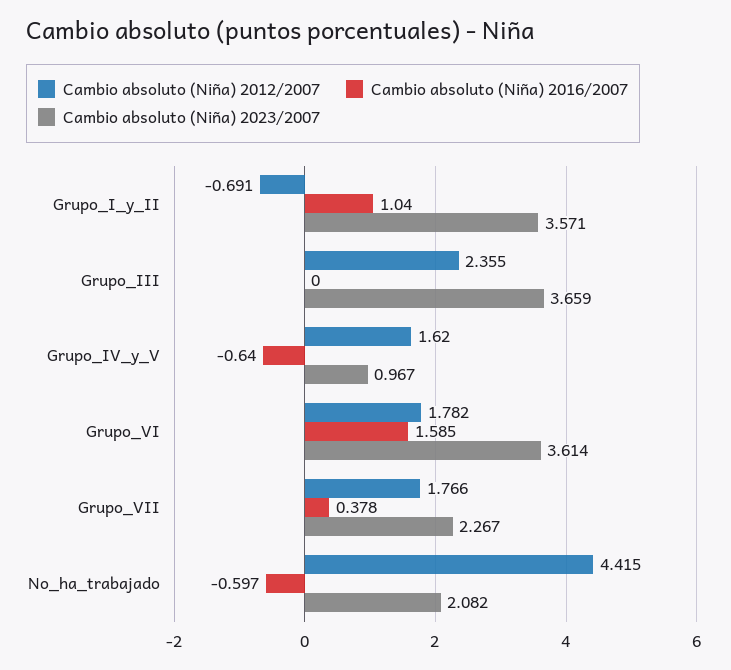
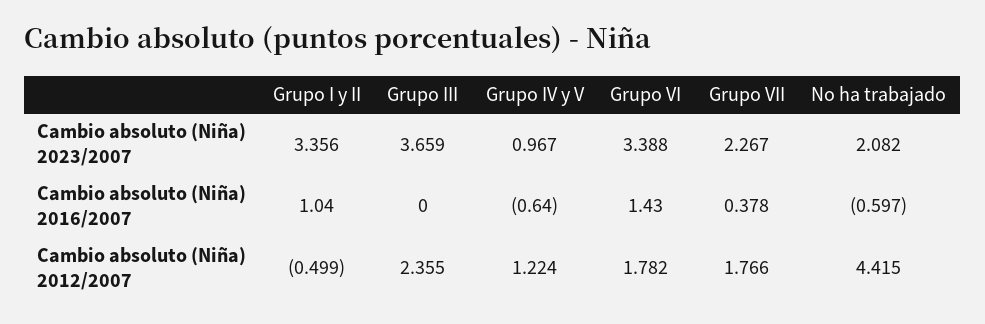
Cambio absoluto (Niña) 2012/2007, Grupo_I_y_II: -0.691 -> -0.499
Cambio absoluto (Niña) 2023/2007, Grupo_I_y_II: 3.571 -> 3.356
Cambio absoluto (Niña) 2012/2007, Grupo_IV_y_V: 1.62 -> 1.224
Cambio absoluto (Niña) 2016/2007, Grupo_VI: 1.585 -> 1.43
Cambio absoluto (Niña) 2023/2007, Grupo_VI: 3.614 -> 3.388

